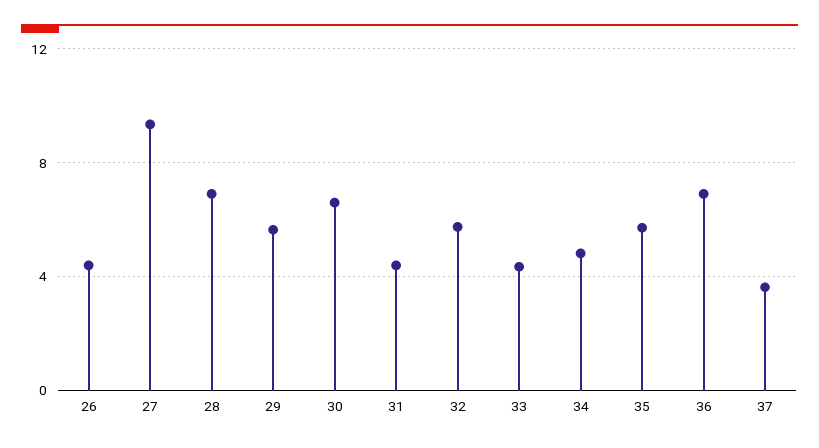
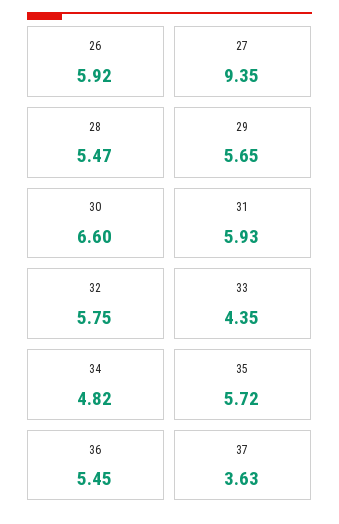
26: 4.5 -> 5.92
28: 7 -> 5.47
31: 4.5 -> 5.93
36: 7 -> 5.45

